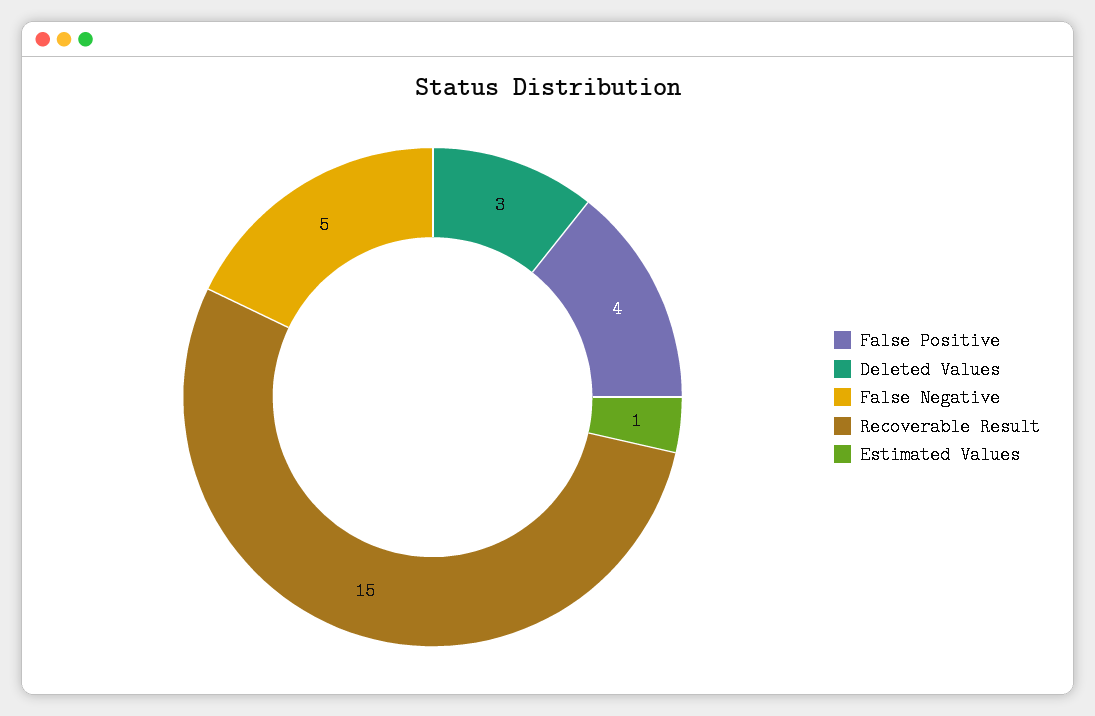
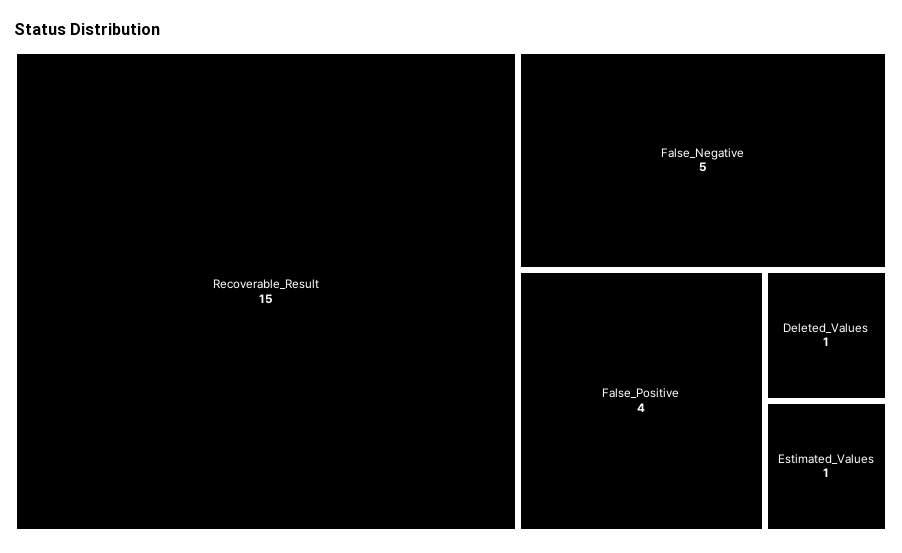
Deleted Values: 3 -> 1

